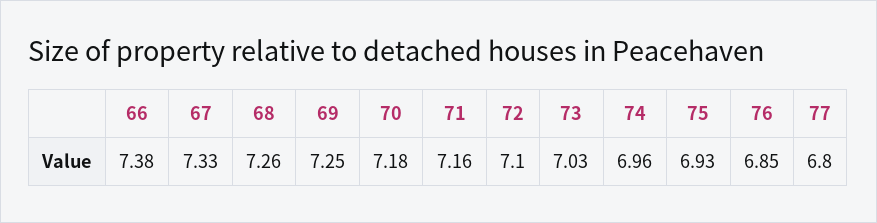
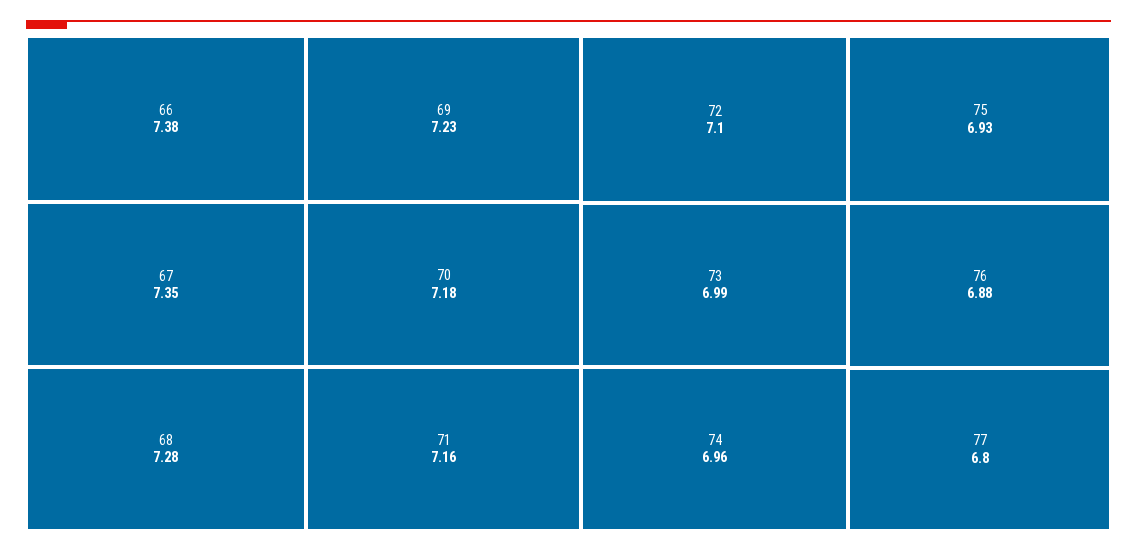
67: 7.33 -> 7.35
68: 7.26 -> 7.28
69: 7.25 -> 7.23
73: 7.03 -> 6.99
76: 6.85 -> 6.88

